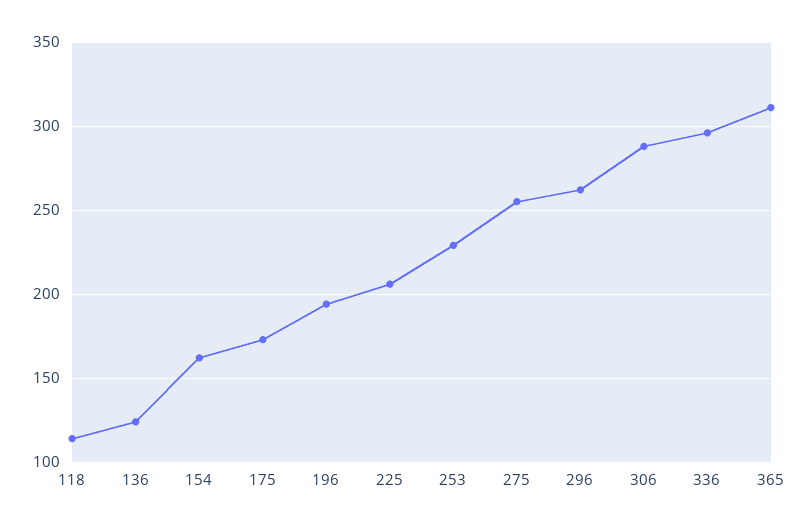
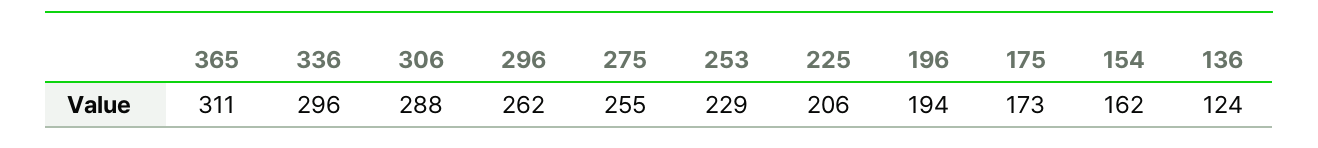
118: 115 -> none

